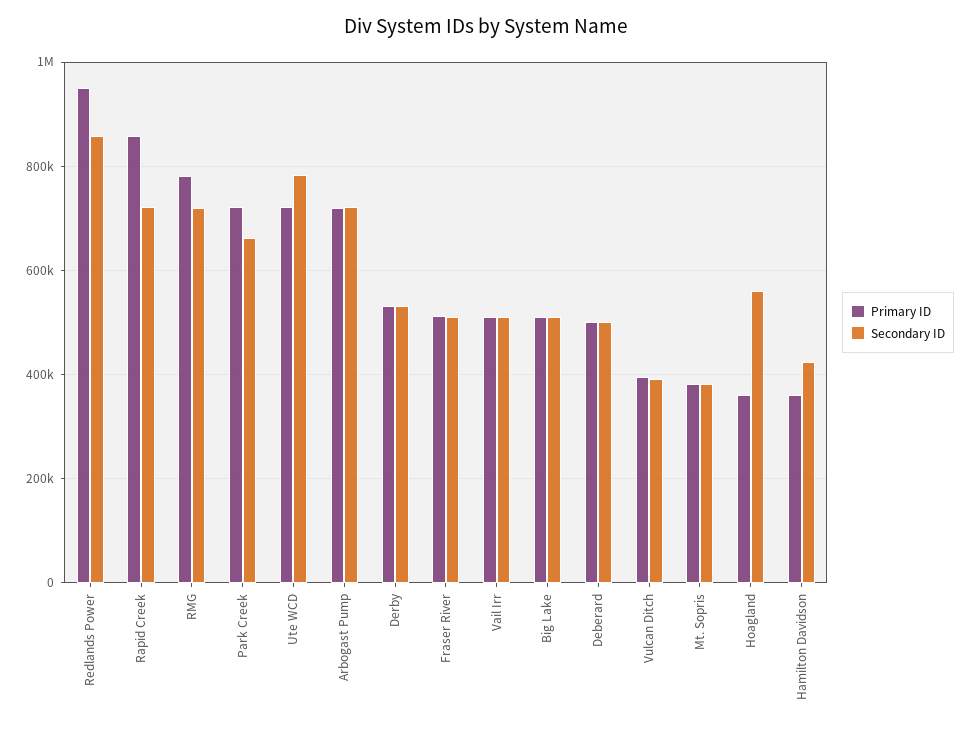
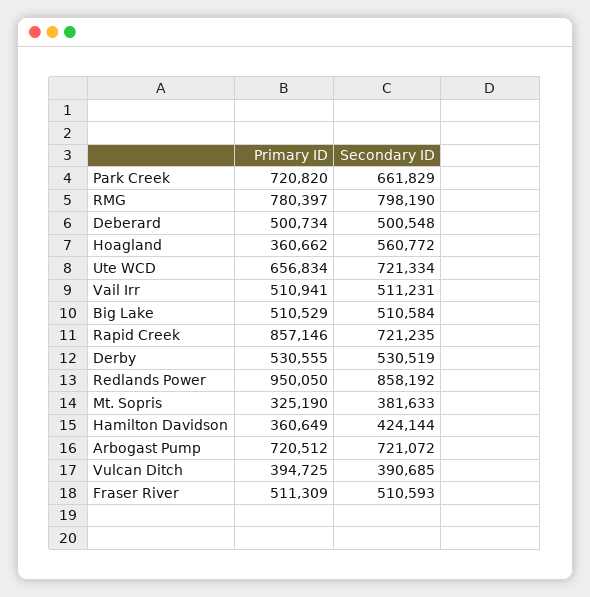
Secondary ID, RMG: 720000 -> 798190
Primary ID, Ute WCD: 720000 -> 656834
Secondary ID, Ute WCD: 780000 -> 721334
Primary ID, Mt. Sopris: 380000 -> 325190

